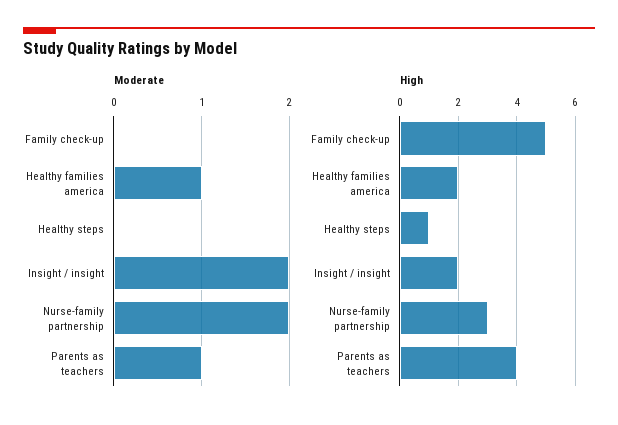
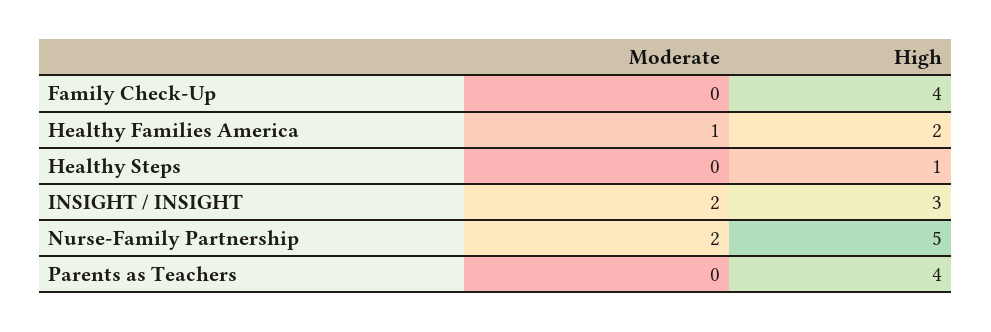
Moderate, Parents as teachers: 1 -> 0
High, Family check-up: 5 -> 4
High, Insight / insight: 2 -> 3
High, Nurse-family partnership: 3 -> 5

